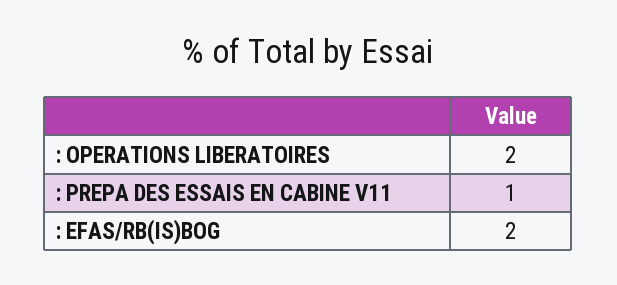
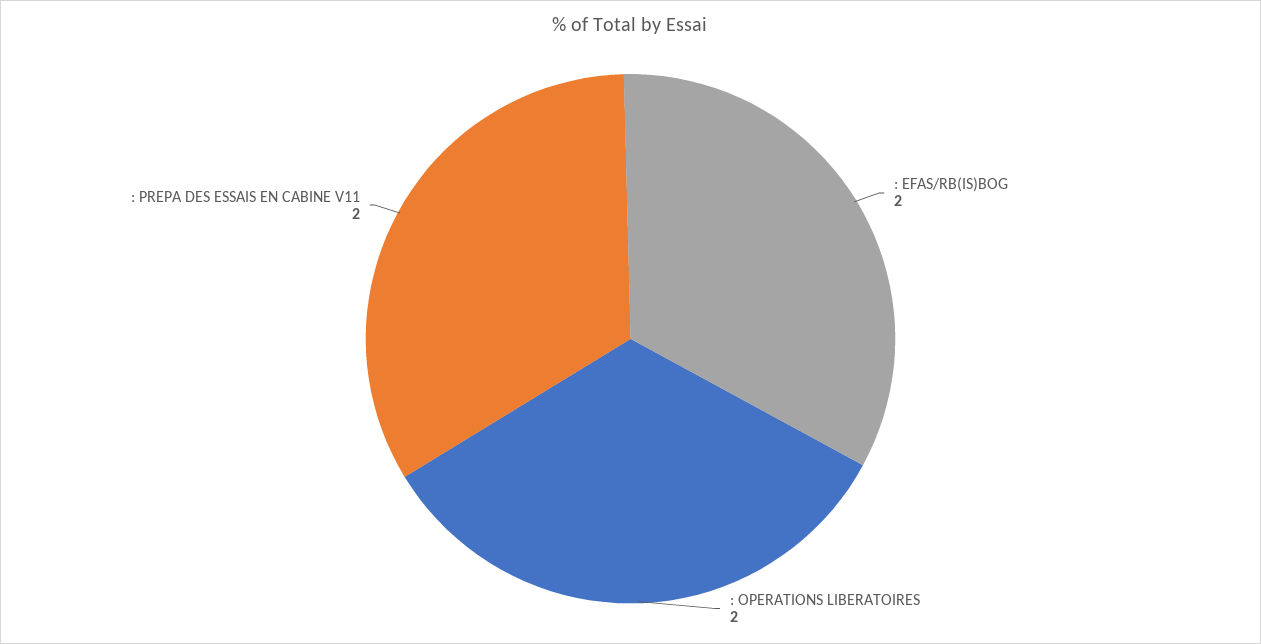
: PREPA DES ESSAIS EN CABINE V11: 1 -> 2

